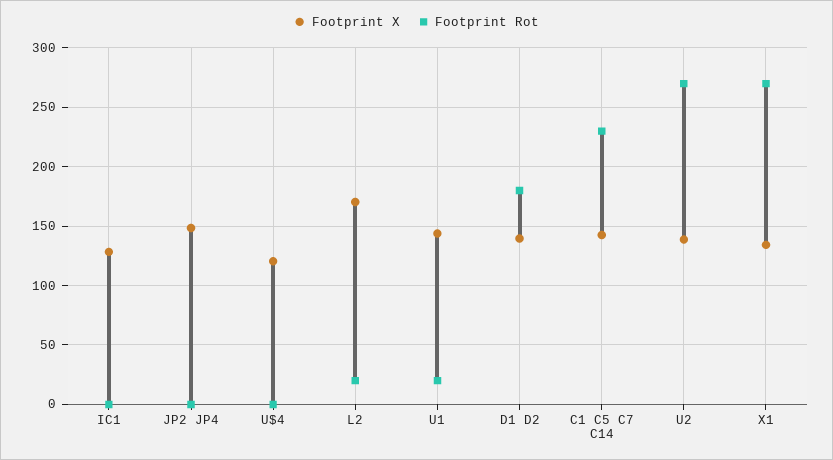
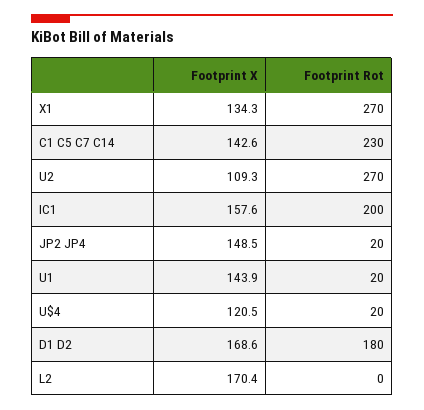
Footprint X, IC1: 130 -> 157.6
Footprint Rot, IC1: 0 -> 200
Footprint Rot, JP2 JP4: 0 -> 20
Footprint Rot, U$4: 0 -> 20
Footprint Rot, L2: 20 -> 0
Footprint X, D1 D2: 140 -> 168.6
Footprint X, U2: 140 -> 109.3

